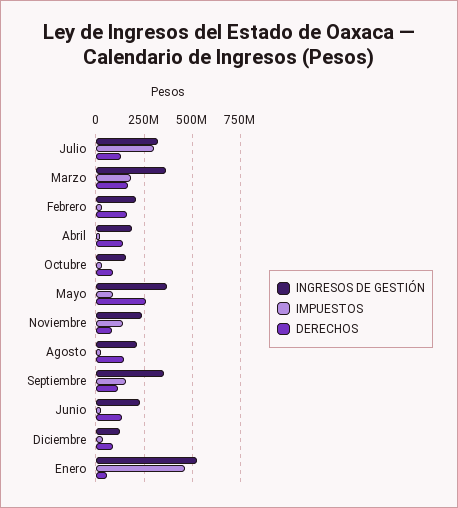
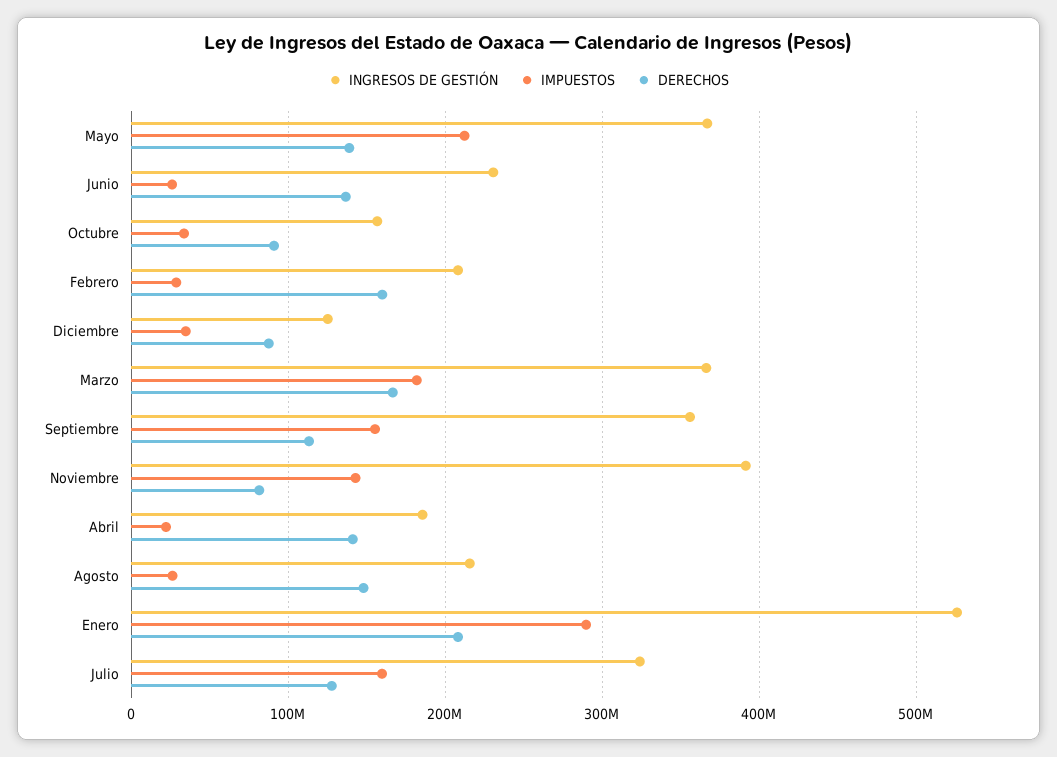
IMPUESTOS, Julio: 300000000 -> 160000000
IMPUESTOS, Mayo: 100000000 -> 210000000
DERECHOS, Mayo: 250000000 -> 140000000
INGRESOS DE GESTIÓN, Noviembre: 250000000 -> 390000000
IMPUESTOS, Enero: 450000000 -> 290000000
DERECHOS, Enero: 50000000 -> 210000000

